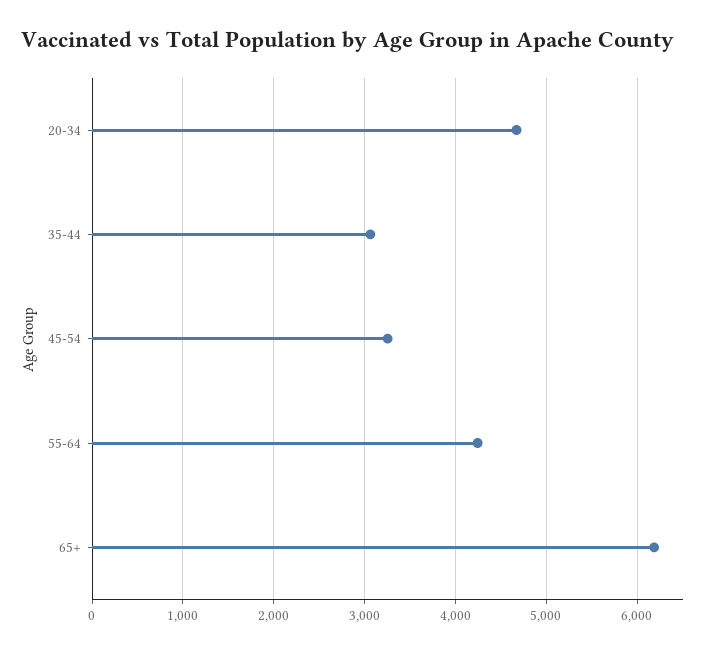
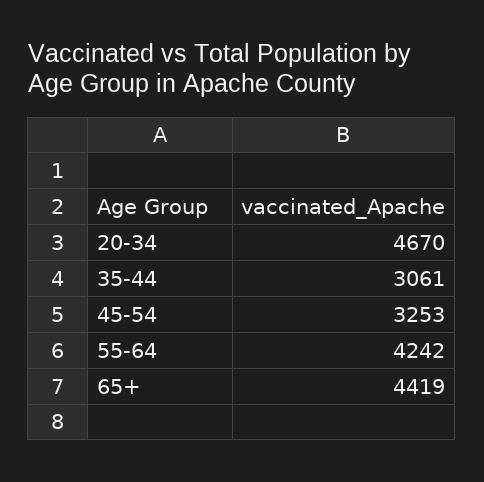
65+: 6200 -> 4419

